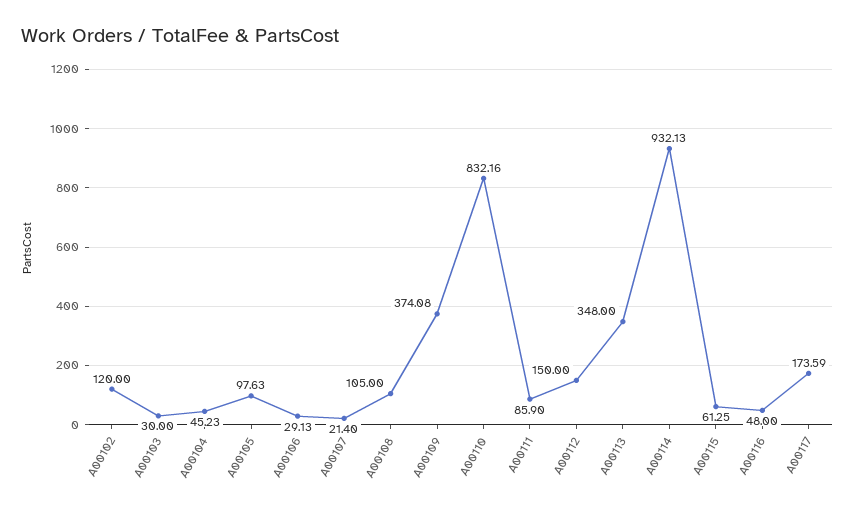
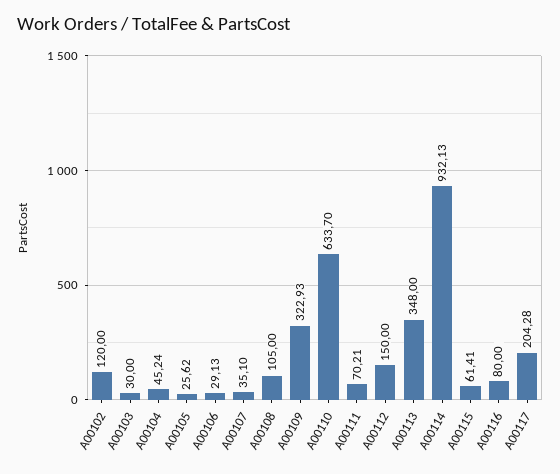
A00104: 45.23 -> 45.24
A00105: 97.63 -> 25.62
A00107: 21.4 -> 35.1
A00109: 374.08 -> 322.93
A00110: 832.16 -> 633.7
A00111: 85.9 -> 70.21
A00115: 61.25 -> 61.41
A00116: 48 -> 80
A00117: 173.59 -> 204.28

